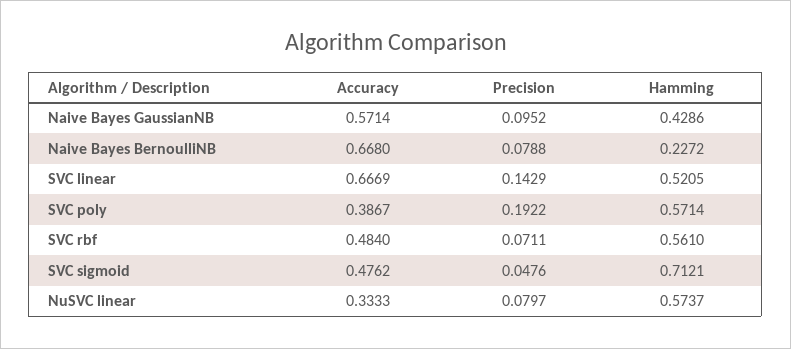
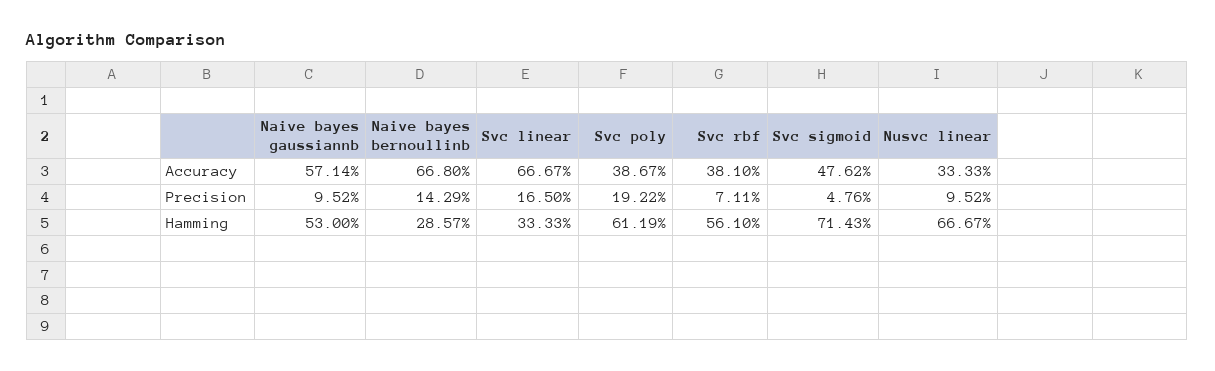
Hamming, Naive Bayes GaussianNB: 0.4286 -> 0.53
Precision, Naive Bayes BernoulliNB: 0.0788 -> 0.1429
Hamming, Naive Bayes BernoulliNB: 0.2272 -> 0.2857
Accuracy, SVC linear: 0.6669 -> 0.6667
Precision, SVC linear: 0.1429 -> 0.165
Hamming, SVC linear: 0.5205 -> 0.3333
Hamming, SVC poly: 0.5714 -> 0.6119
Accuracy, SVC rbf: 0.484 -> 0.381
Hamming, SVC sigmoid: 0.7121 -> 0.7143
Precision, NuSVC linear: 0.0797 -> 0.0952
Hamming, NuSVC linear: 0.5737 -> 0.6667

